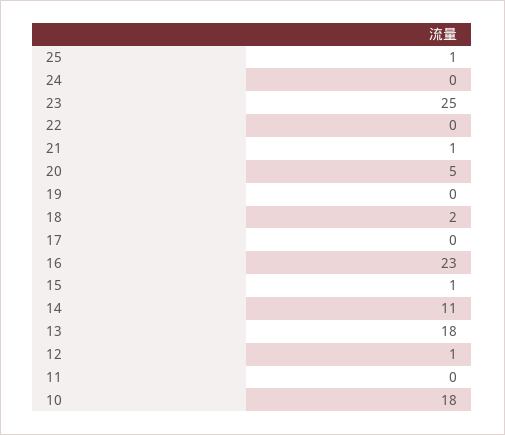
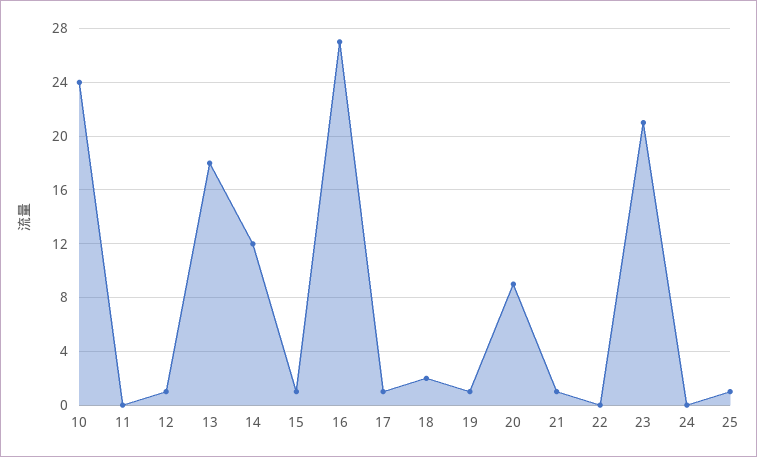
23: 25 -> 21
20: 5 -> 9
19: 0 -> 1
17: 0 -> 1
16: 23 -> 27
14: 11 -> 12
10: 18 -> 24

